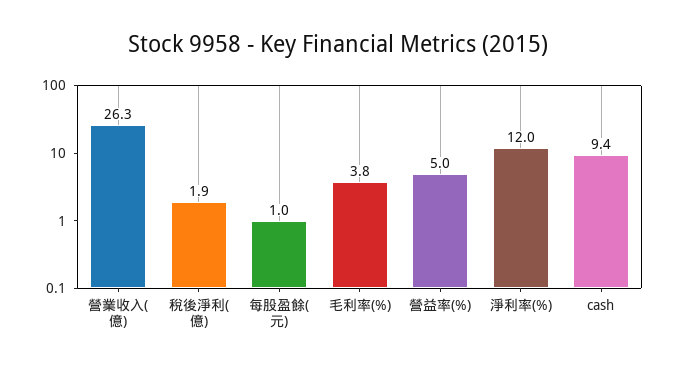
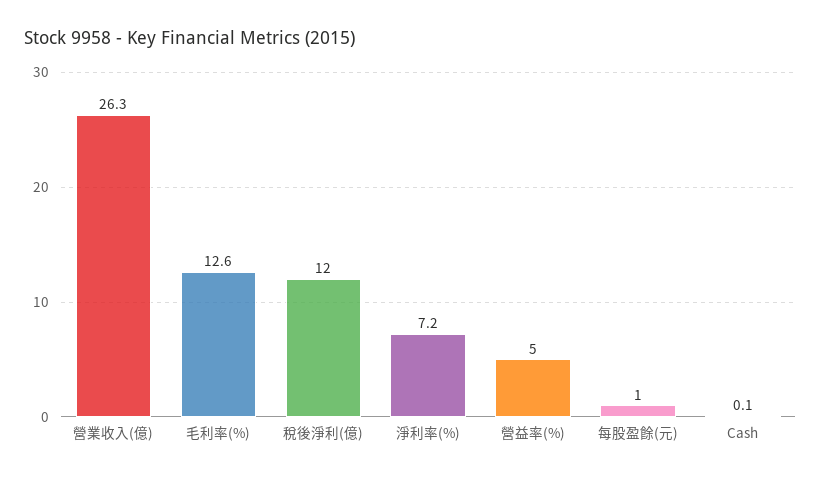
稅後淨利(億): 1.9 -> 12
毛利率(%): 3.8 -> 12.6
淨利率(%): 12 -> 7.2
cash: 9.4 -> 0.1

